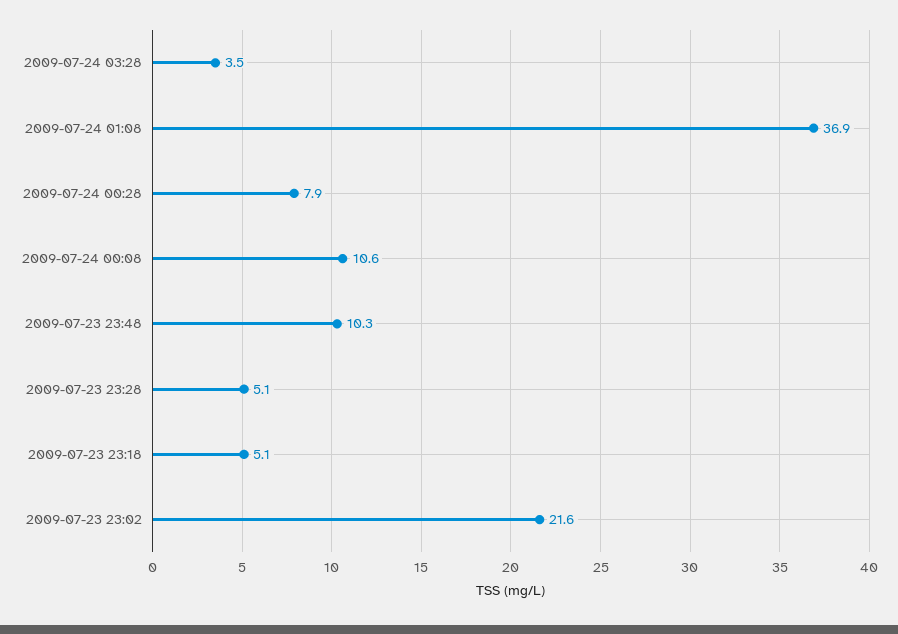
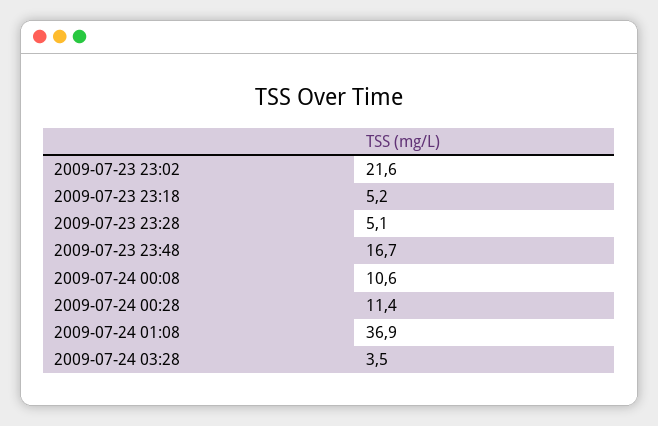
2009-07-24 00:28: 7.9 -> 11.4
2009-07-23 23:48: 10.3 -> 16.7
2009-07-23 23:18: 5.1 -> 5.2

